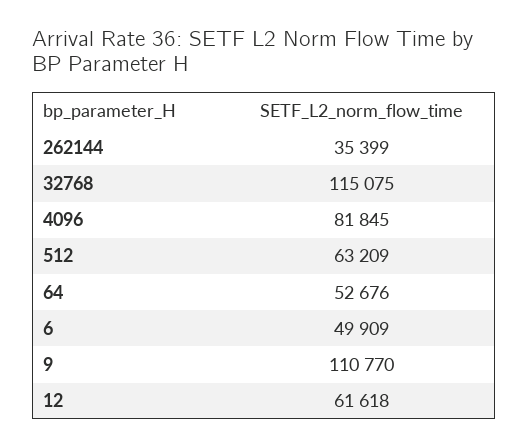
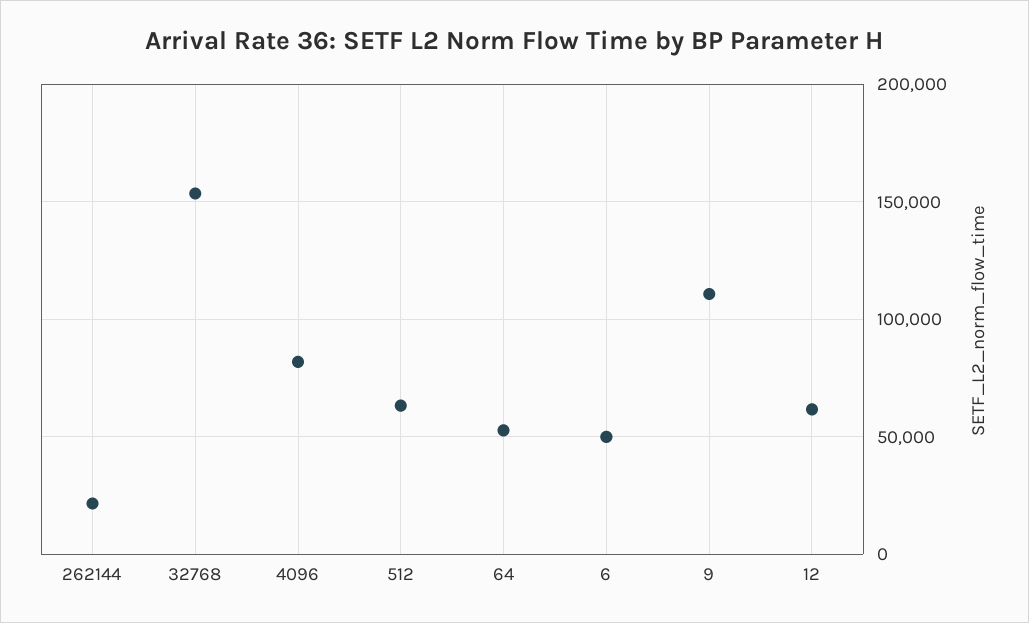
262144: 35399 -> 20000
32768: 115075 -> 155000

